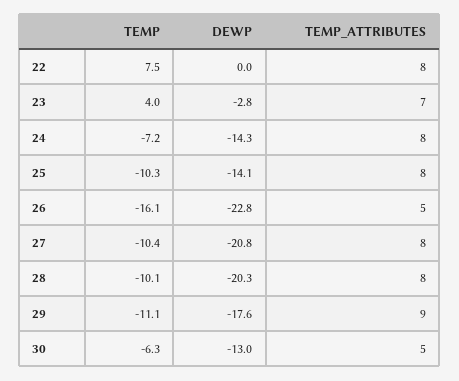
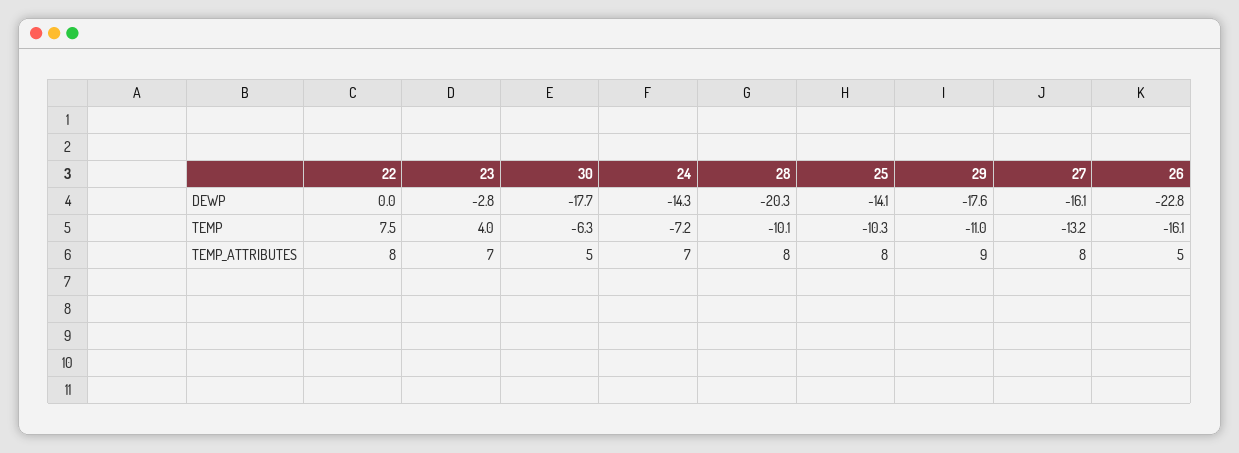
TEMP_ATTRIBUTES, 24: 8 -> 7
TEMP, 27: -10.4 -> -13.2
DEWP, 27: -20.8 -> -16.1
TEMP, 29: -11.1 -> -11
DEWP, 30: -13 -> -17.7

